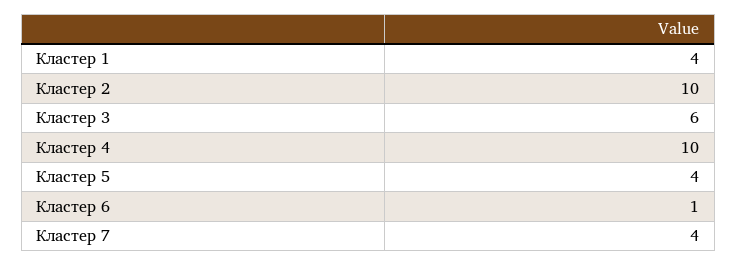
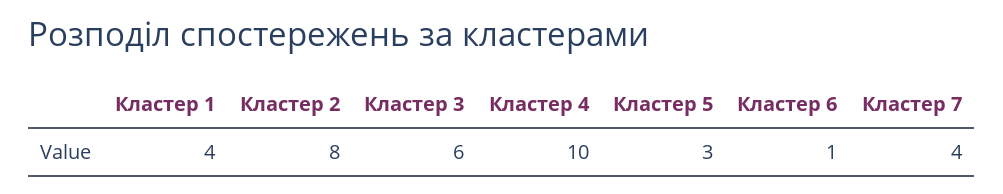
Кластер 2: 10 -> 8
Кластер 5: 4 -> 3

